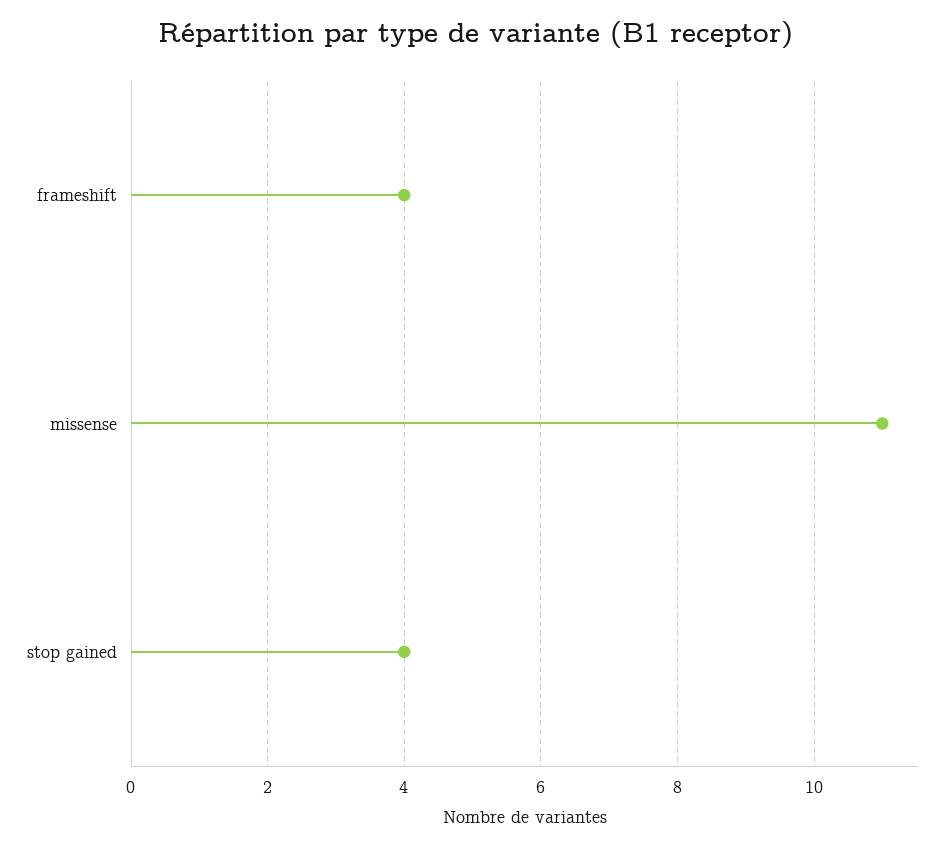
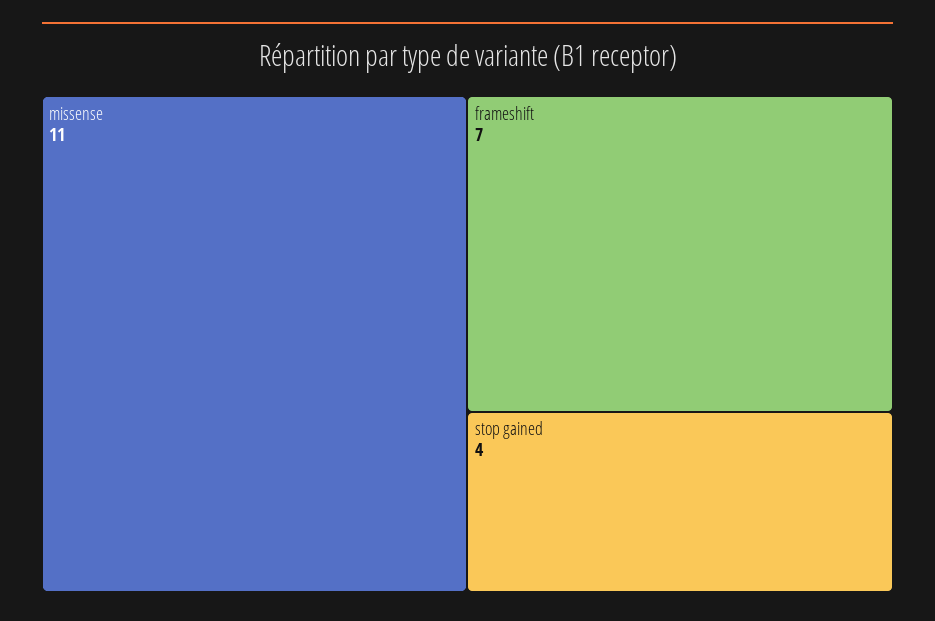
frameshift: 4 -> 7

